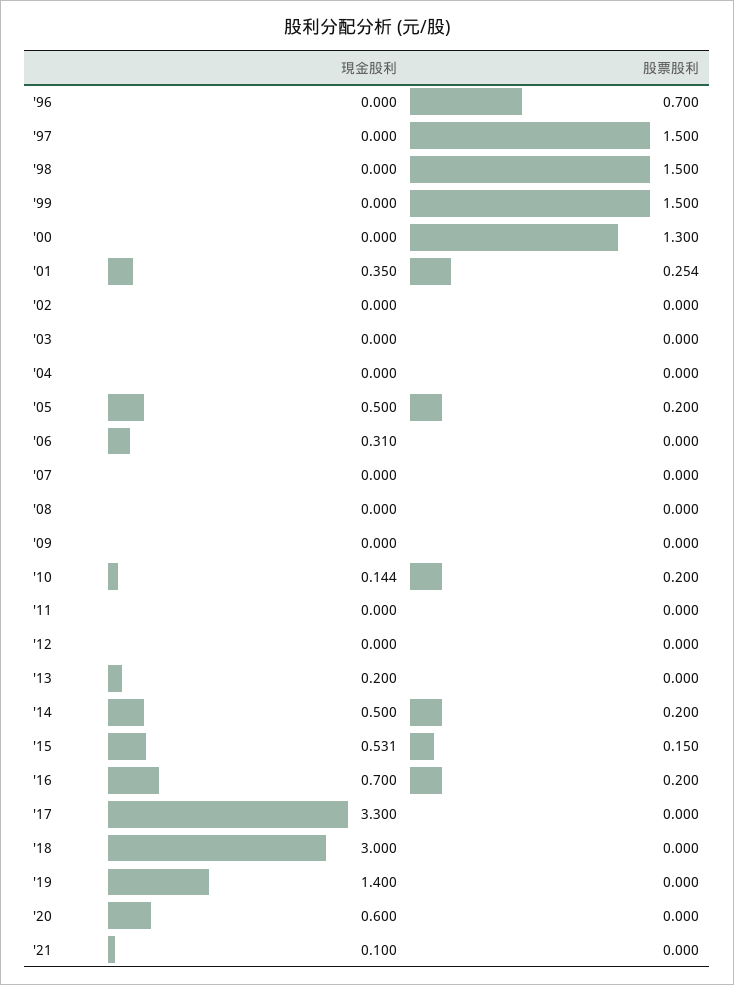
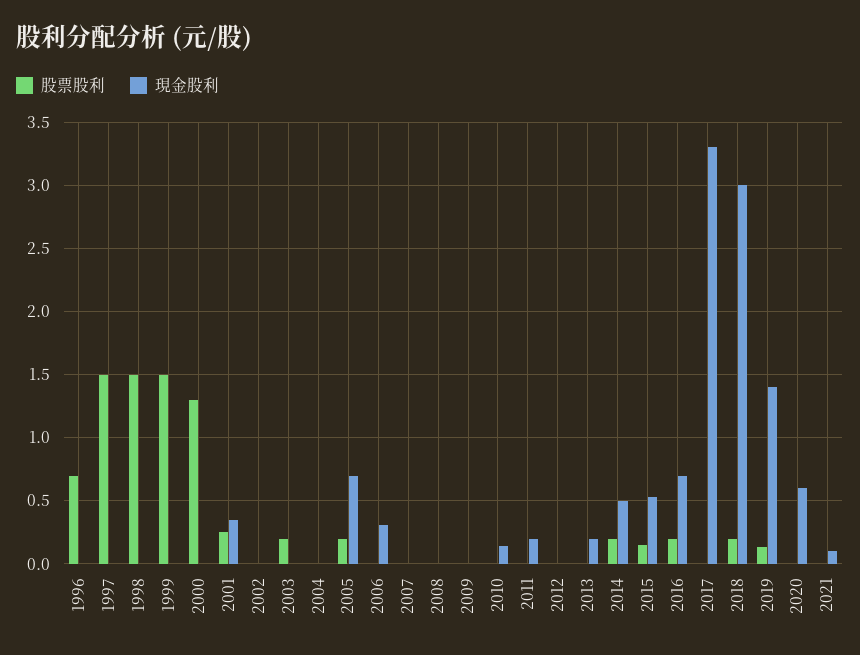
股票股利, '03: 0 -> 0.2
現金股利, '05: 0.5 -> 0.7
股票股利, '10: 0.2 -> 0
現金股利, '11: 0 -> 0.2
股票股利, '18: 0 -> 0.2
股票股利, '19: 0 -> 0.15

